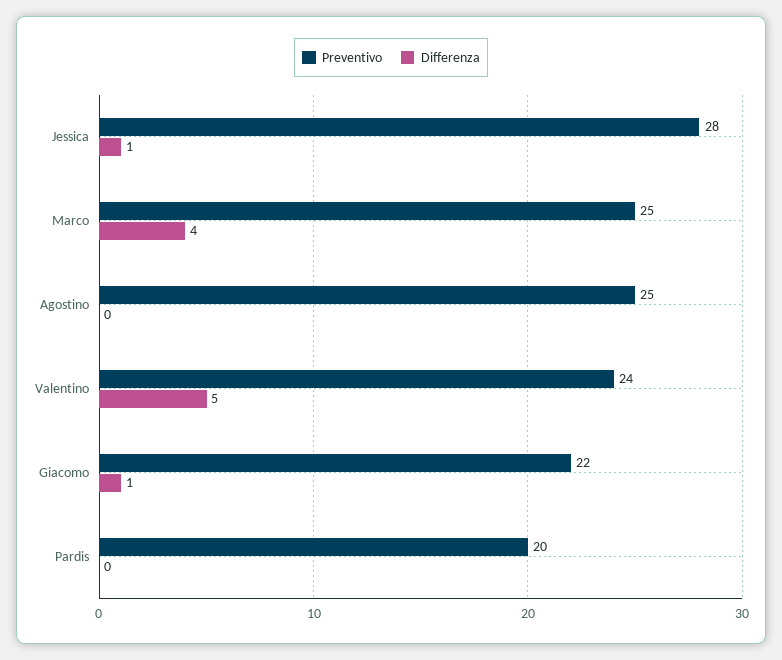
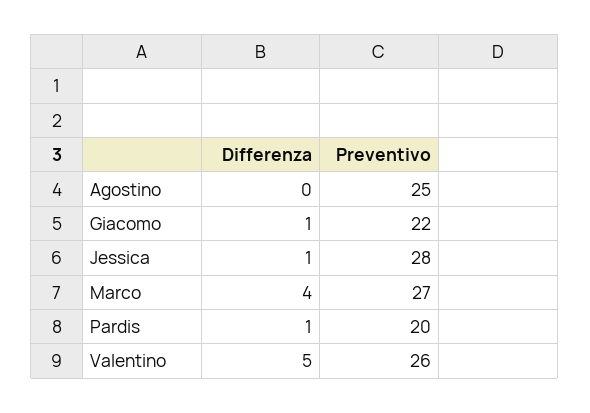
Preventivo, Marco: 25 -> 27
Preventivo, Valentino: 24 -> 26
Differenza, Pardis: 0 -> 1

